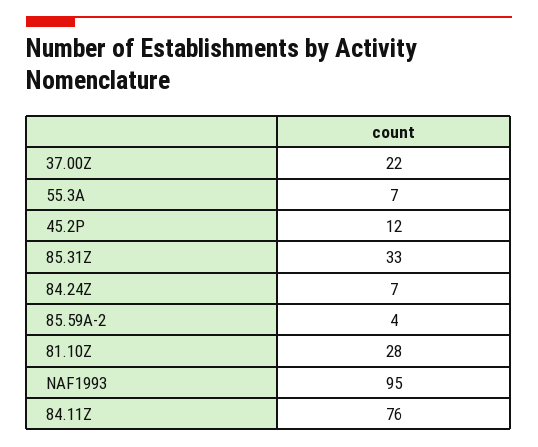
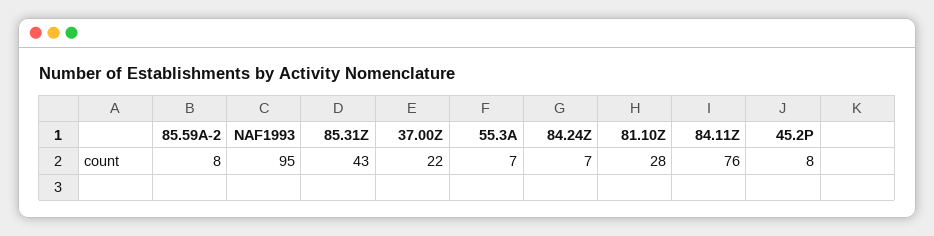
45.2P: 12 -> 8
85.31Z: 33 -> 43
85.59A-2: 4 -> 8

